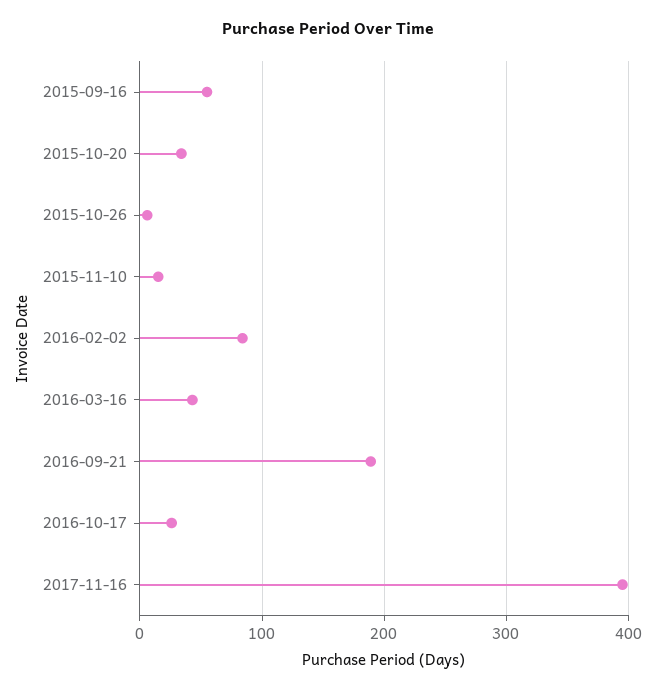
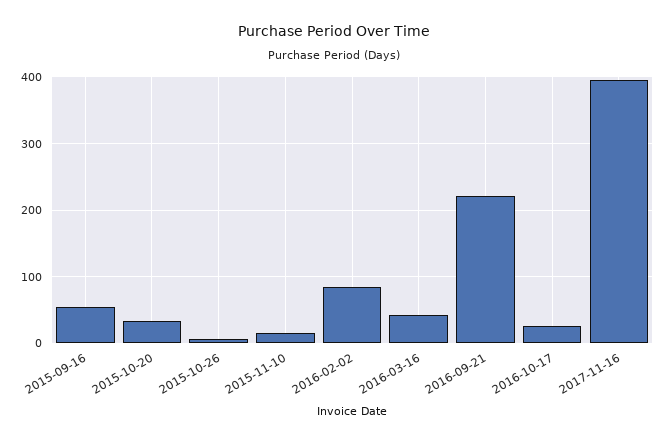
2016-09-21: 190 -> 220

